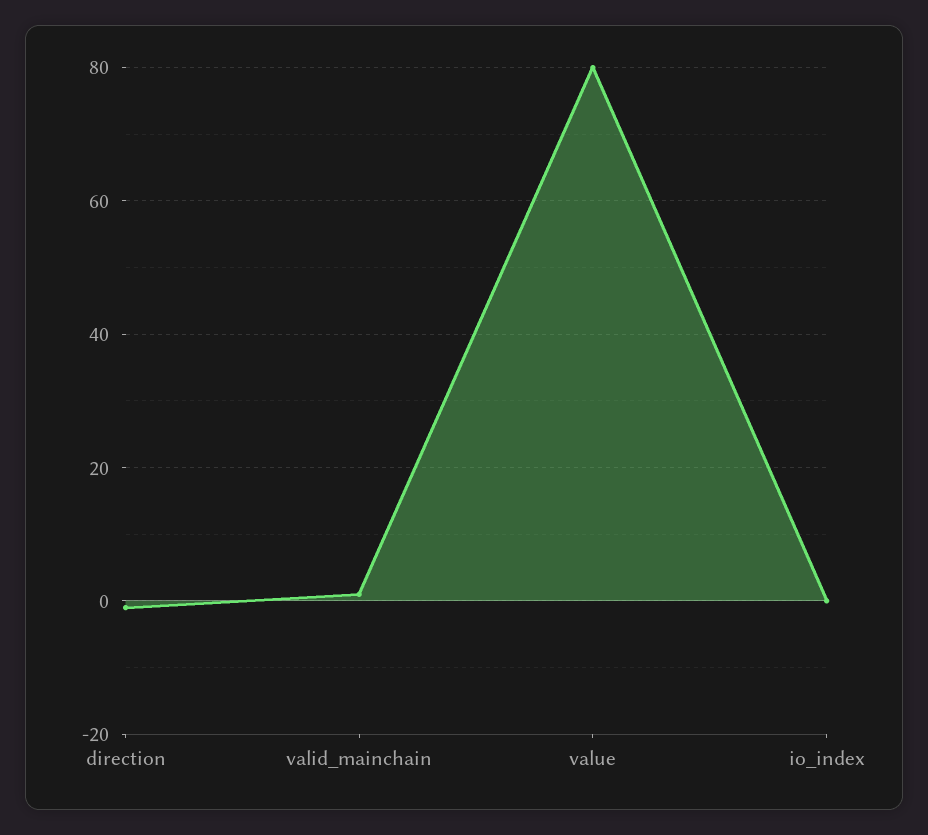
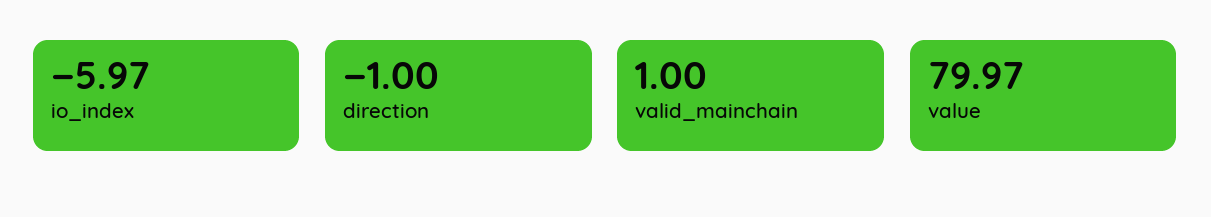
io_index: 0 -> -5.97

